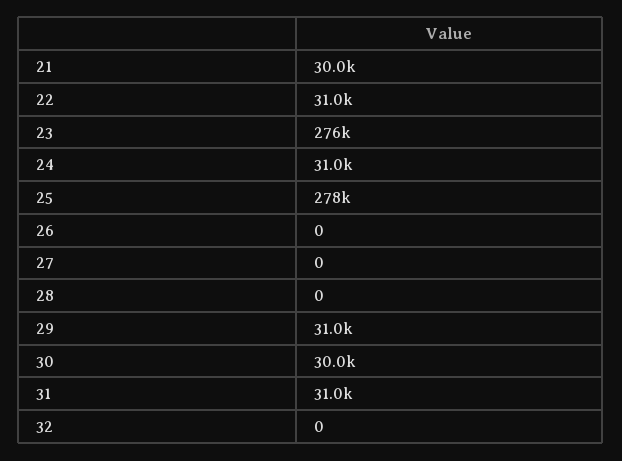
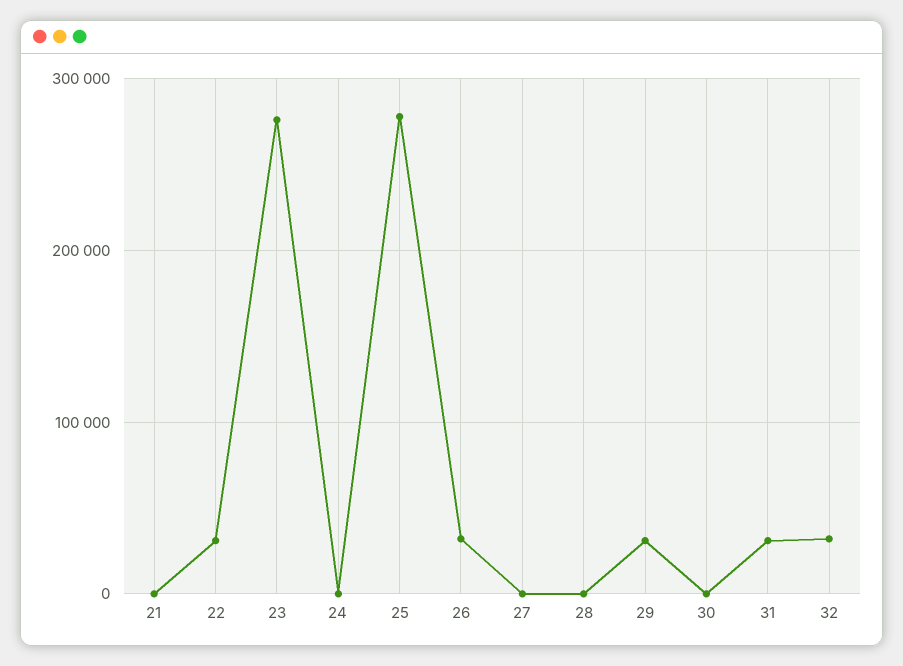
21: 30000 -> 0
24: 31000 -> 0
26: 0 -> 30000
30: 30000 -> 0
32: 0 -> 30000

